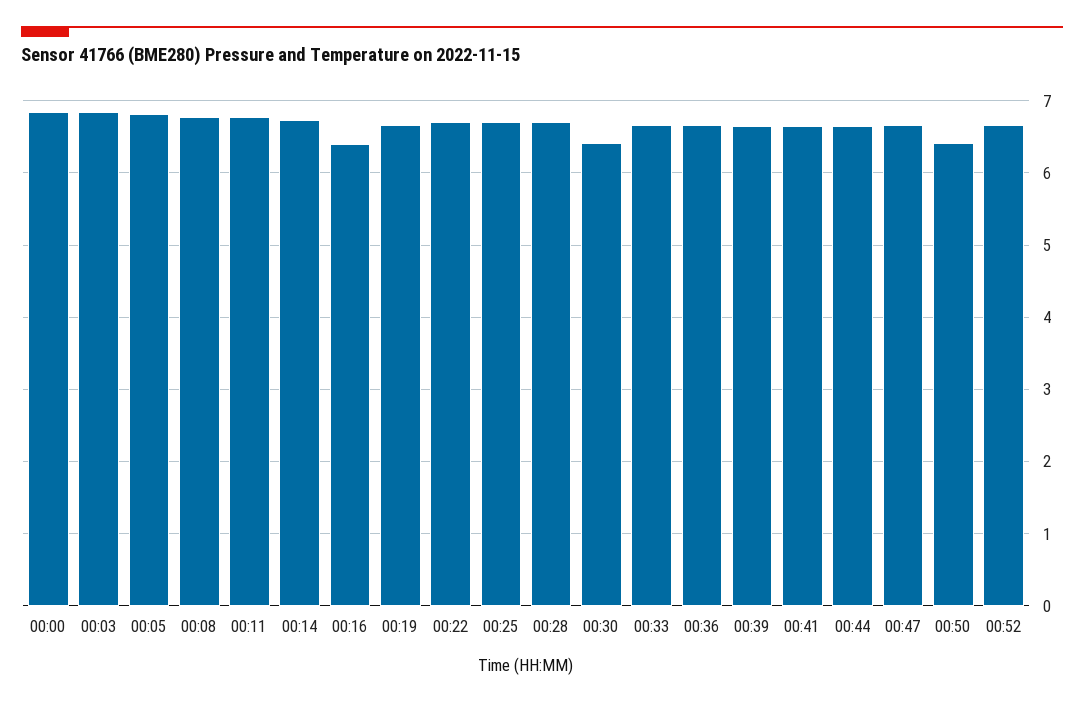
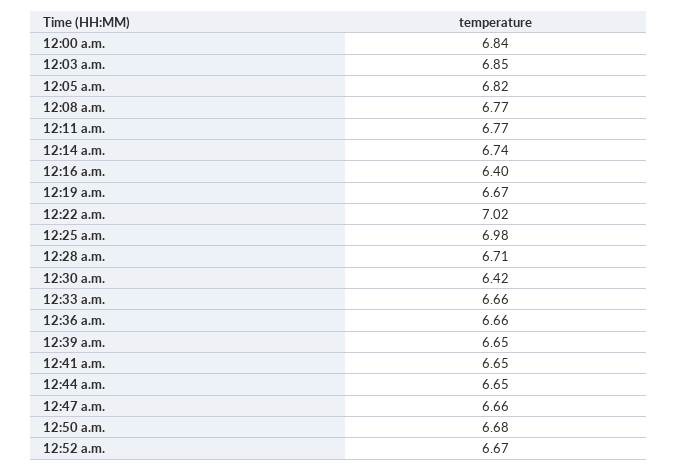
00:22: 6.7 -> 7.02
00:25: 6.7 -> 6.98
00:50: 6.4 -> 6.68

